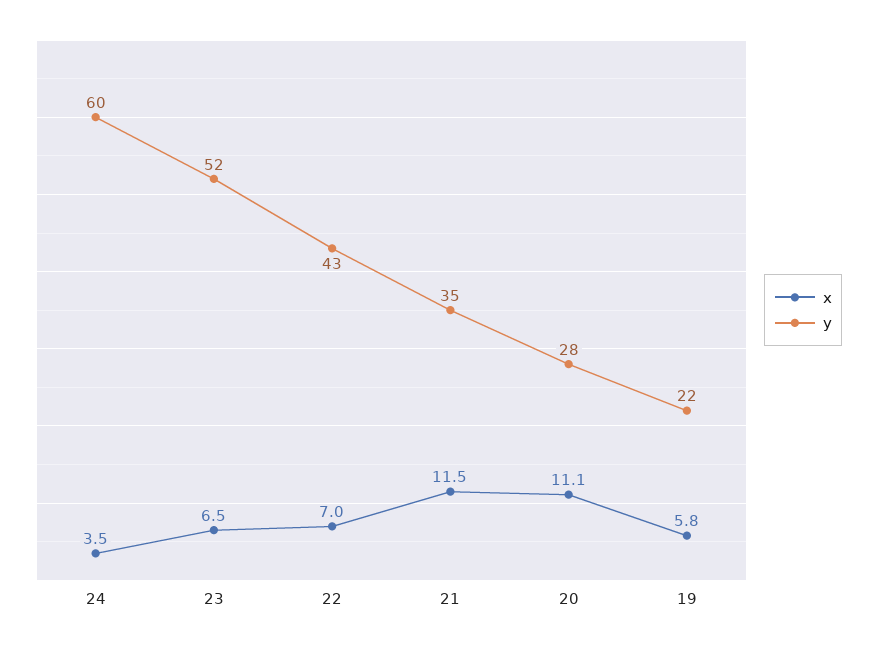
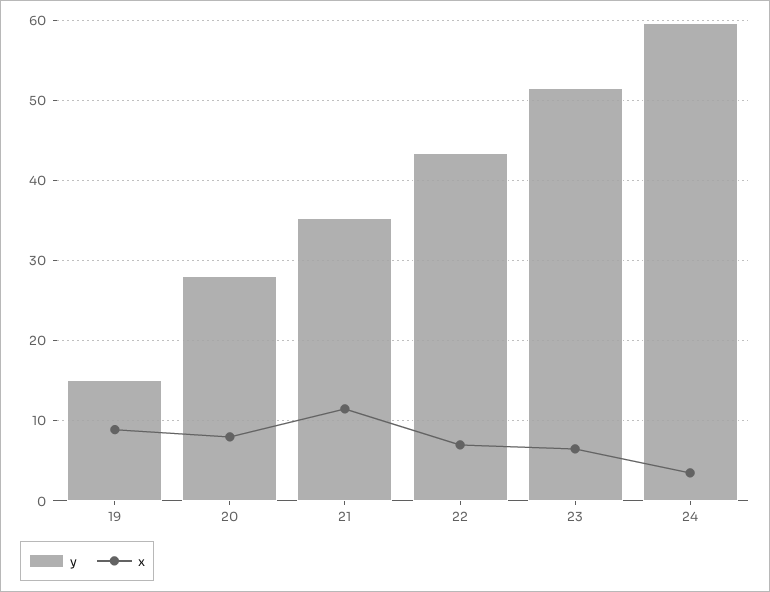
x, 20: 11.1 -> 8
x, 19: 5.8 -> 9
y, 19: 22 -> 15

